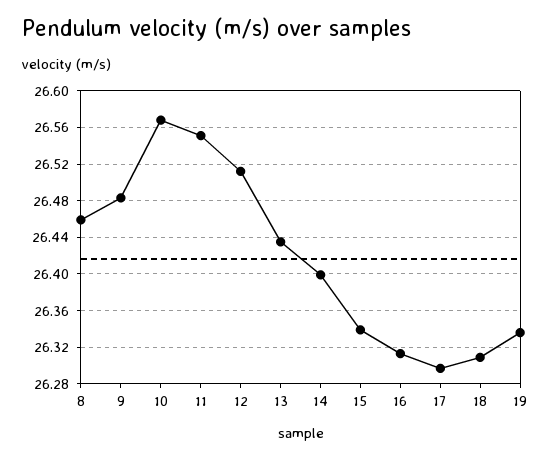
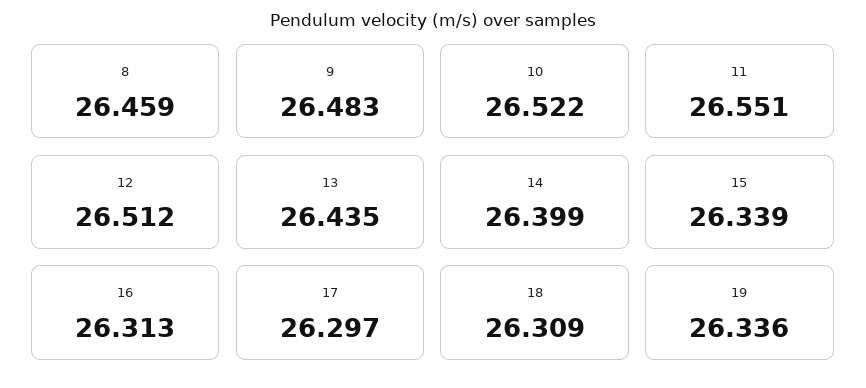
10: 26.57 -> 26.522

